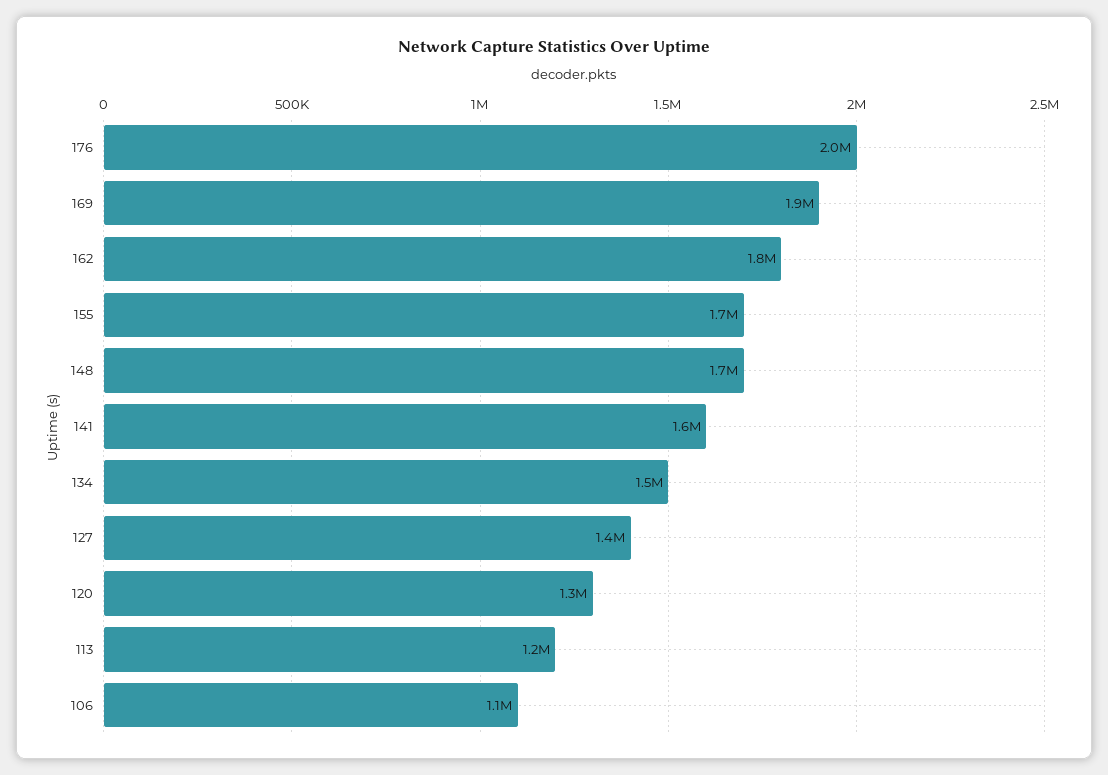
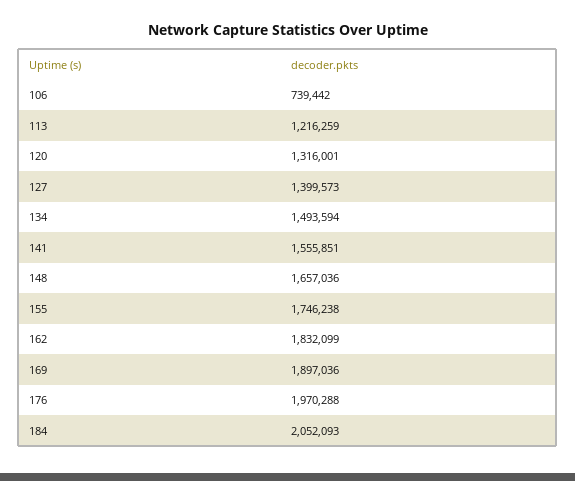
106: 1100000 -> 739442
184: none -> 2052093

